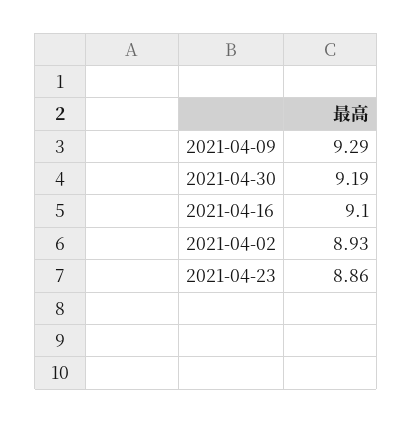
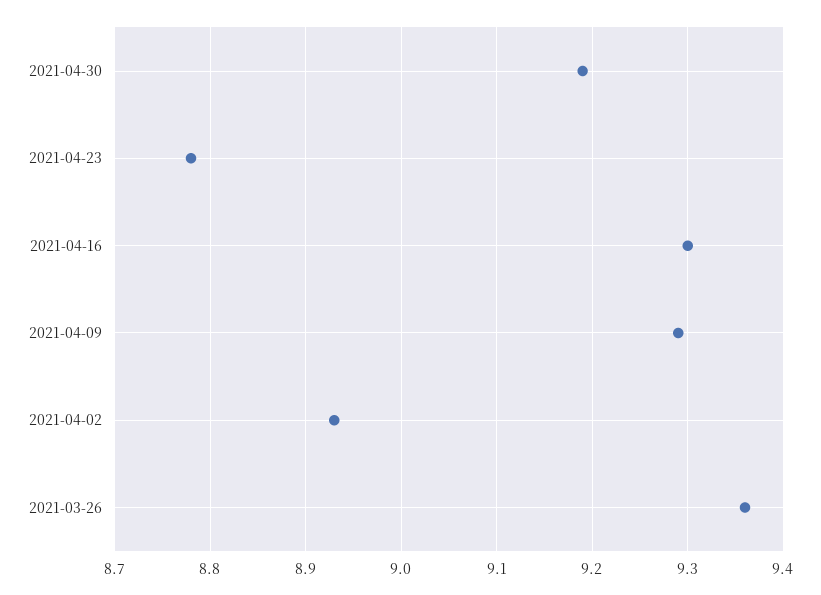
2021-04-16: 9.1 -> 9.3
2021-04-23: 8.86 -> 8.78
2021-03-26: none -> 9.36

